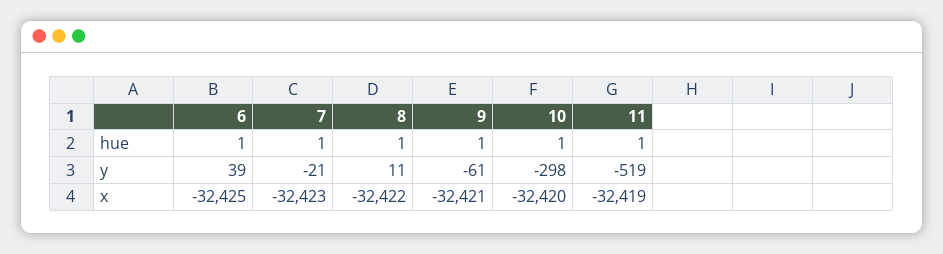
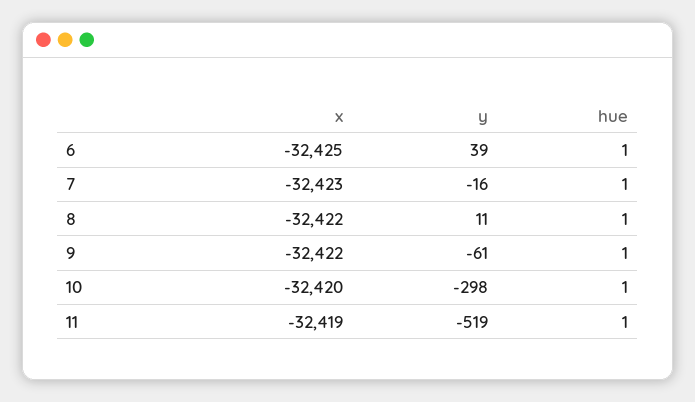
7, y: -21 -> -16
9, x: -32421 -> -32422

